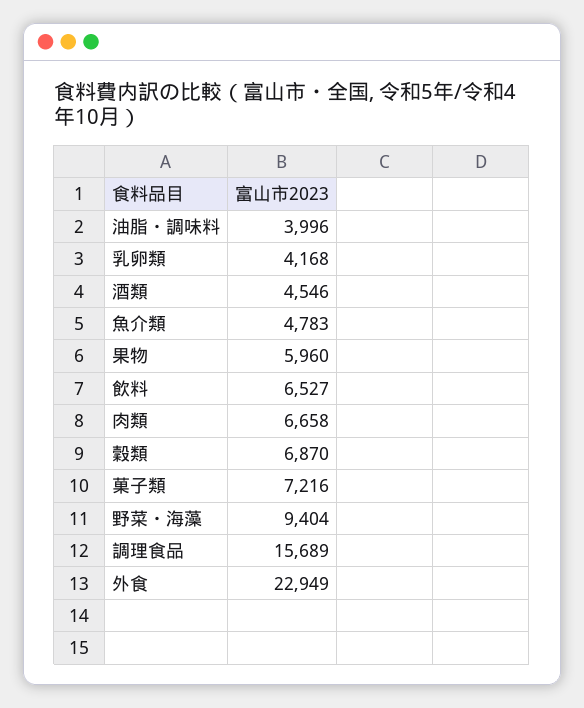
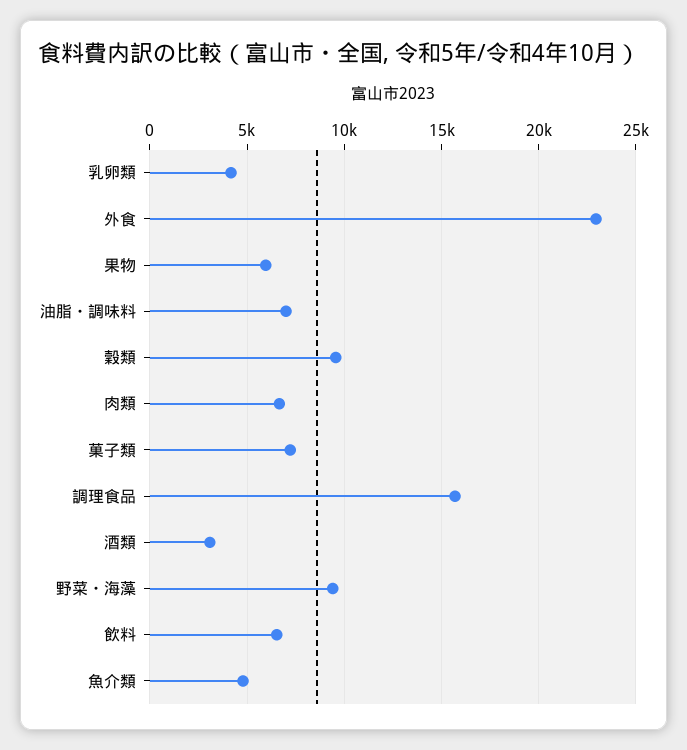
油脂・調味料: 3996 -> 7000
酒類: 4546 -> 3000
穀類: 6870 -> 9500

